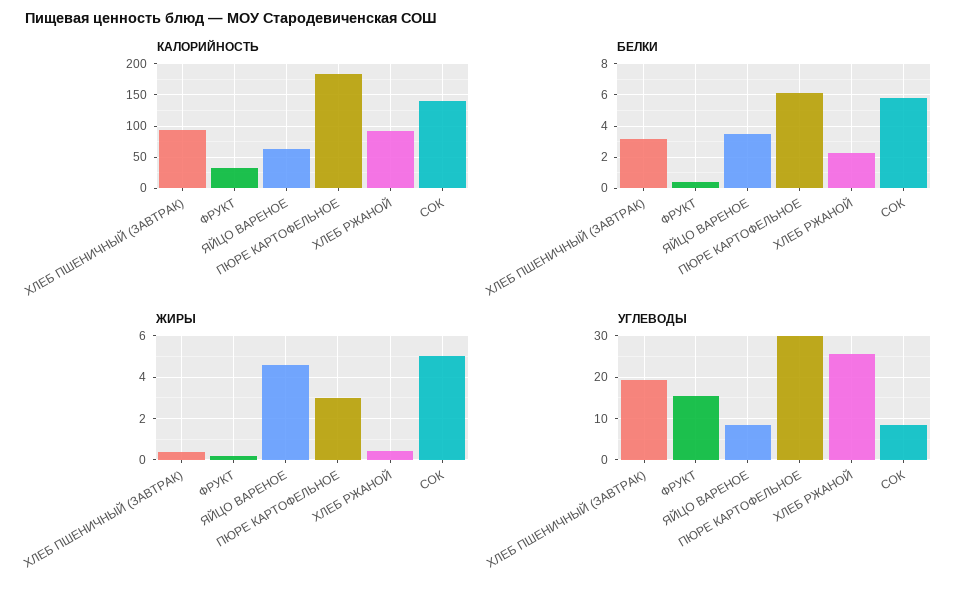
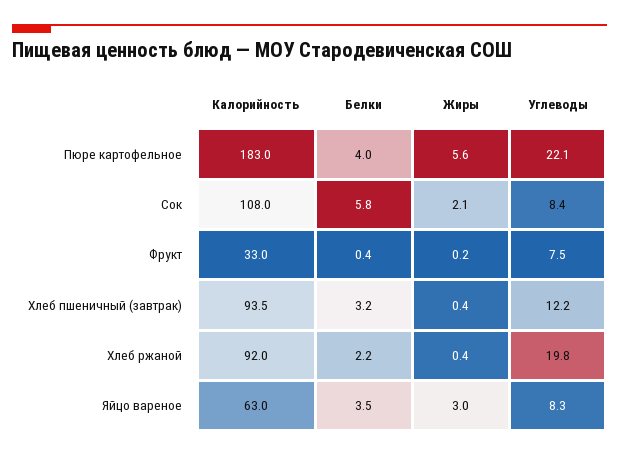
КАЛОРИЙНОСТЬ, СОК: 140 -> 108
БЕЛКИ, ПЮРЕ КАРТОФЕЛЬНОЕ: 6 -> 4
ЖИРЫ, ЯЙЦО ВАРЕНОЕ: 4.5 -> 3
ЖИРЫ, ПЮРЕ КАРТОФЕЛЬНОЕ: 3 -> 5.6
ЖИРЫ, СОК: 5 -> 2.1
УГЛЕВОДЫ, ХЛЕБ ПШЕНИЧНЫЙ (ЗАВТРАК): 20 -> 12.2
УГЛЕВОДЫ, ФРУКТ: 16 -> 7.5
УГЛЕВОДЫ, ПЮРЕ КАРТОФЕЛЬНОЕ: 30 -> 22.1
УГЛЕВОДЫ, ХЛЕБ РЖАНОЙ: 26 -> 19.8

